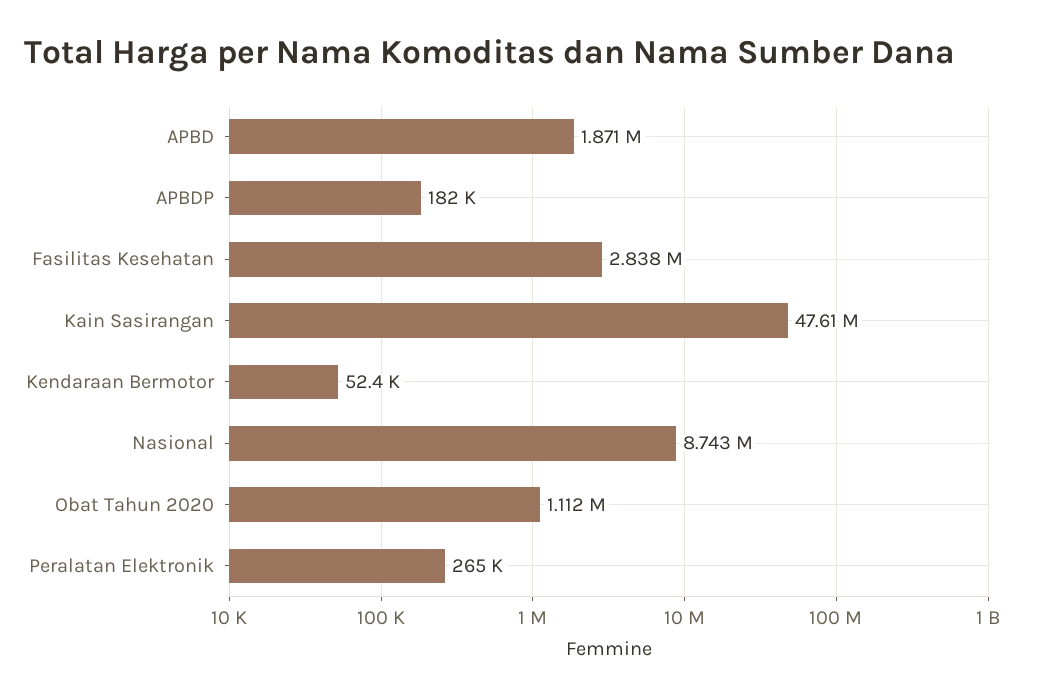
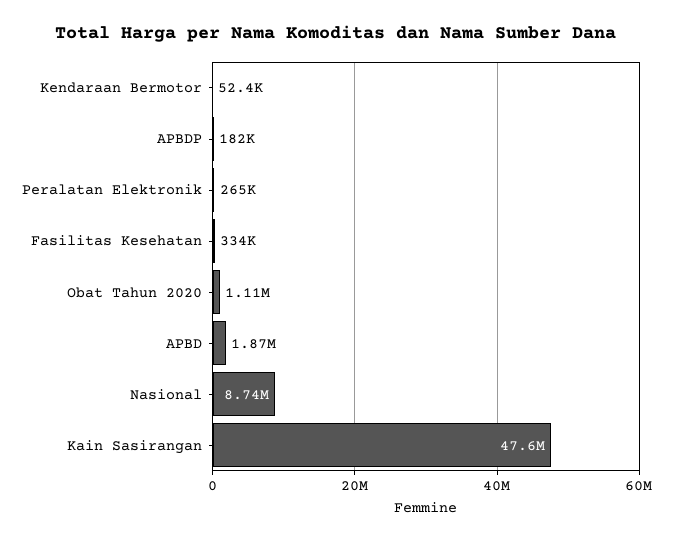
Fasilitas Kesehatan: 2838000 -> 334000

